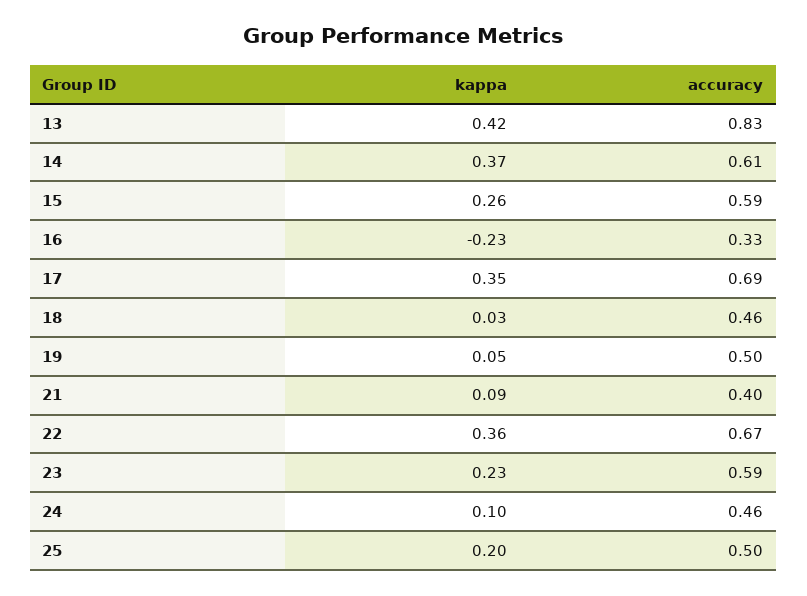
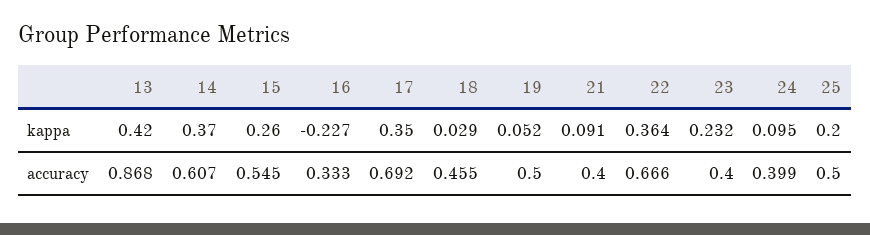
accuracy, 13: 0.83 -> 0.868
accuracy, 15: 0.59 -> 0.545
accuracy, 23: 0.59 -> 0.4
accuracy, 24: 0.46 -> 0.399

